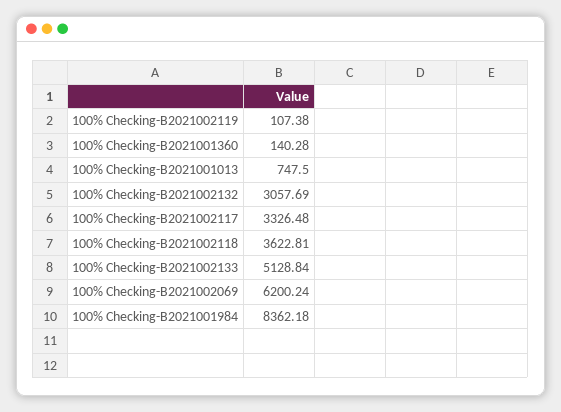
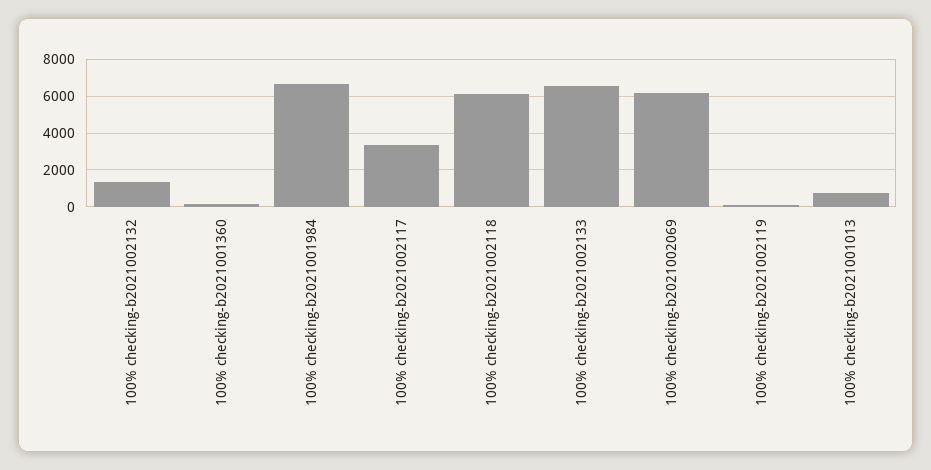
100% Checking-B2021002132: 3057.69 -> 1500
100% Checking-B2021002118: 3622.81 -> 6000
100% Checking-B2021002133: 5128.84 -> 6500
100% Checking-B2021001984: 8362.18 -> 6500

